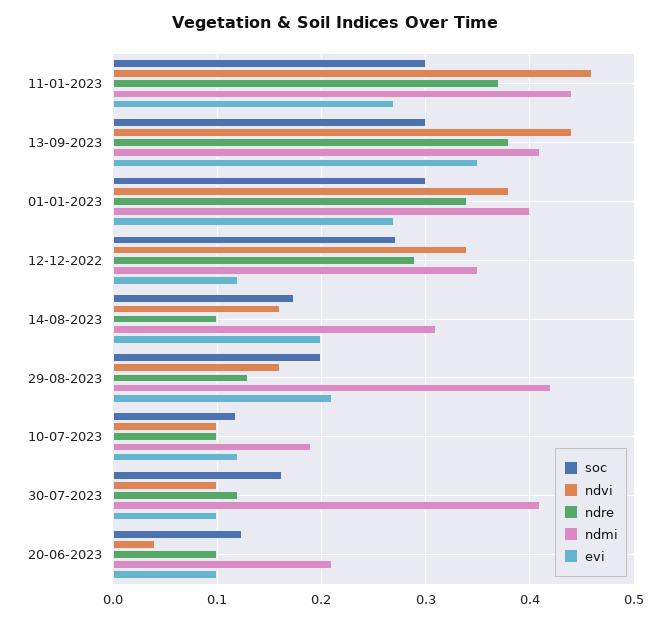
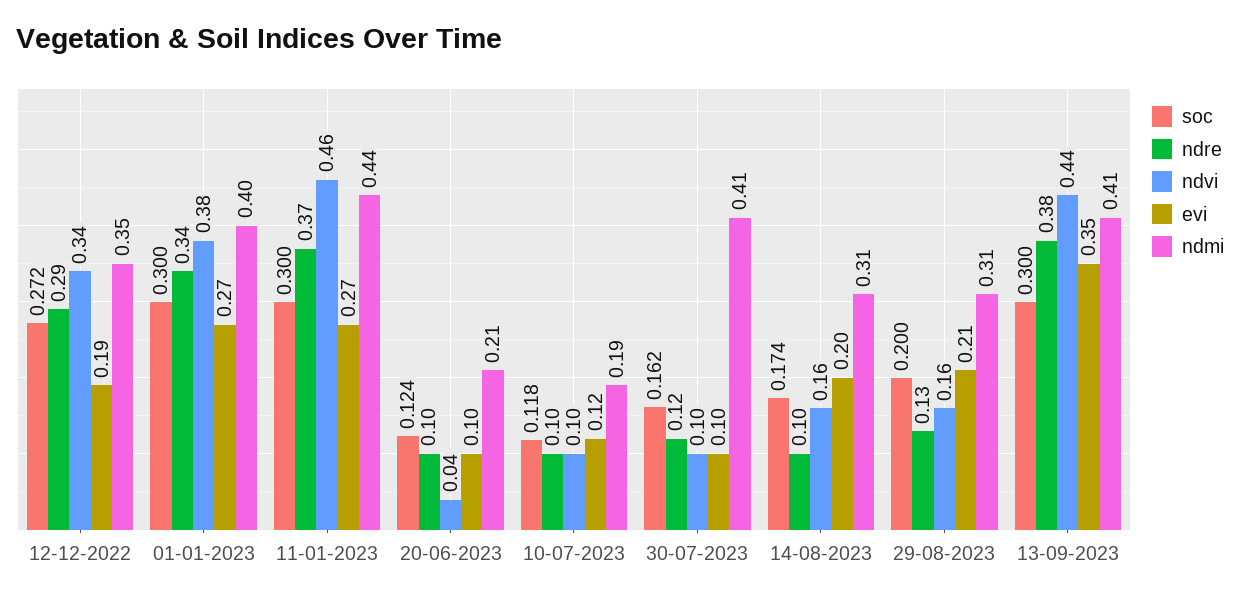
evi, 12-12-2022: 0.12 -> 0.19
ndmi, 29-08-2023: 0.42 -> 0.31

